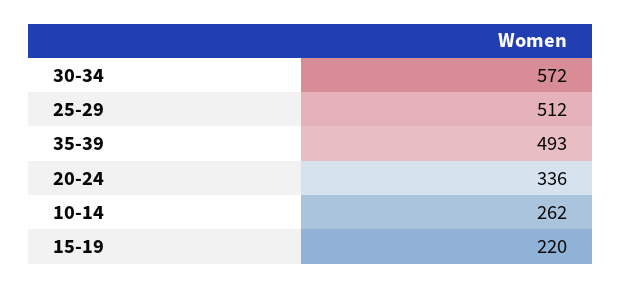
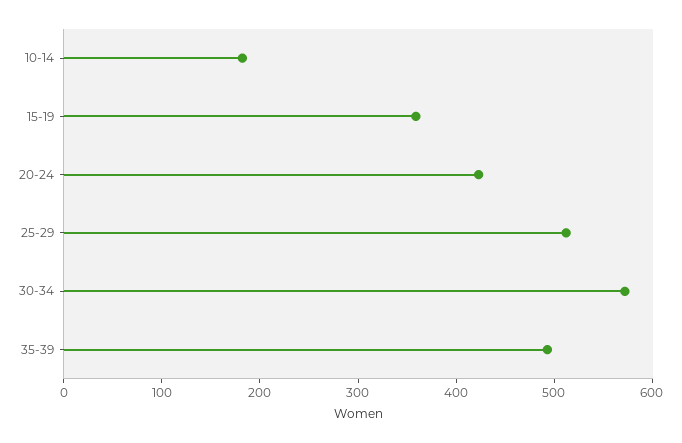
20-24: 336 -> 420
10-14: 262 -> 180
15-19: 220 -> 360

